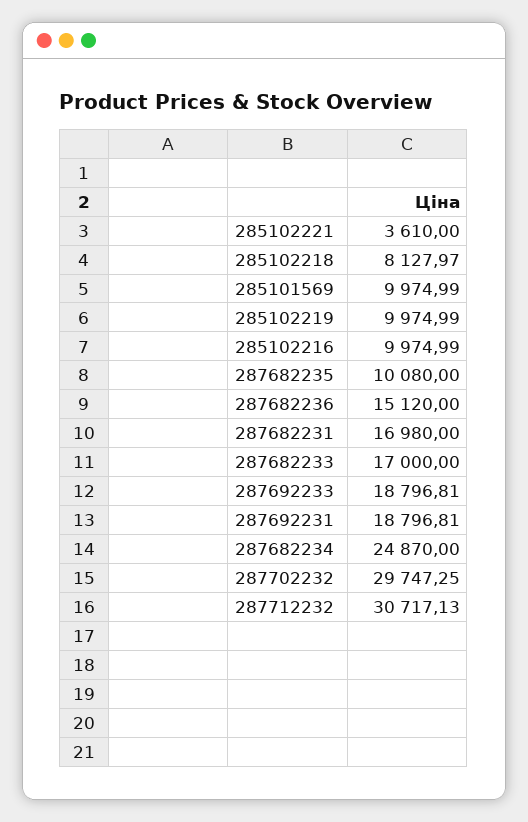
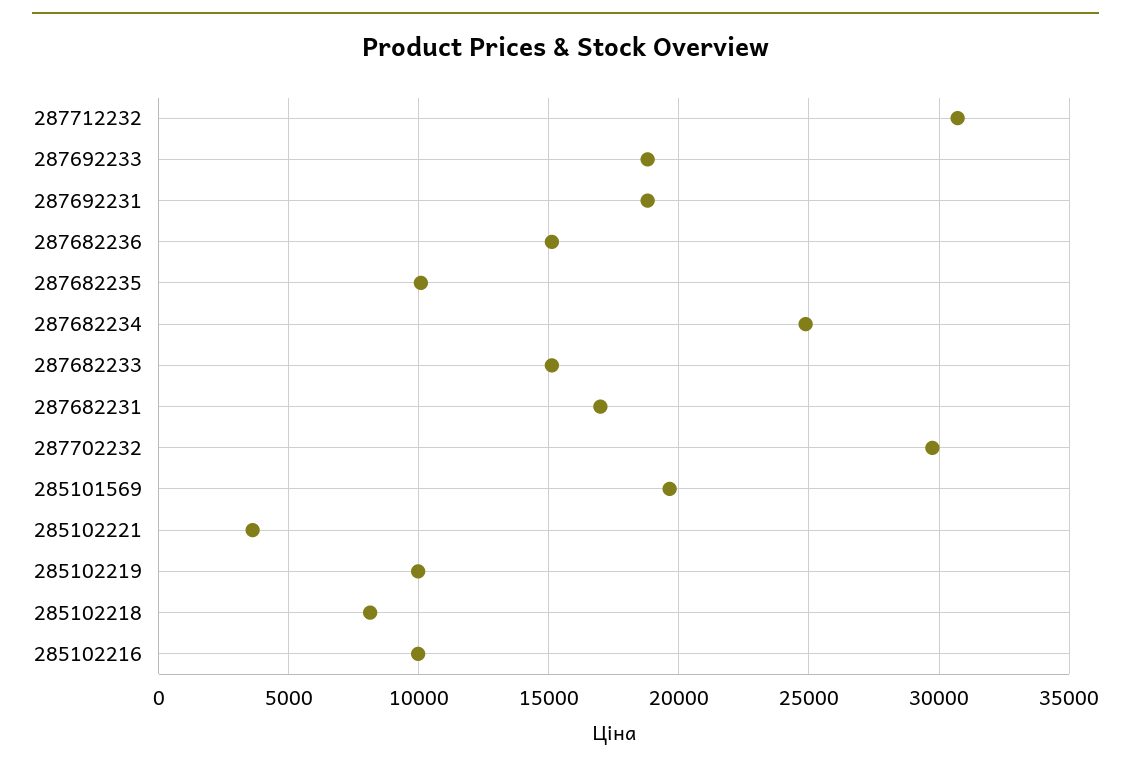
285101569: 9974.99 -> 19500
287682233: 17000 -> 15000

